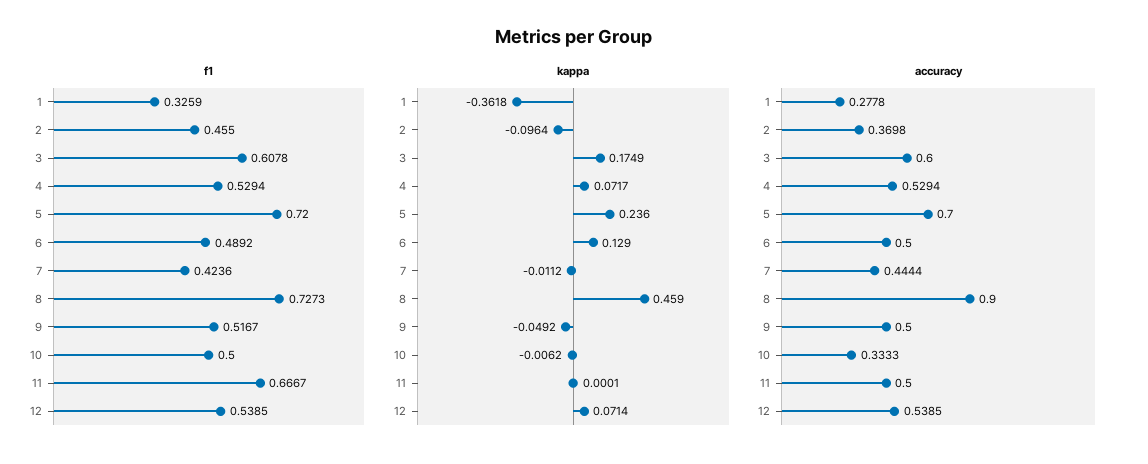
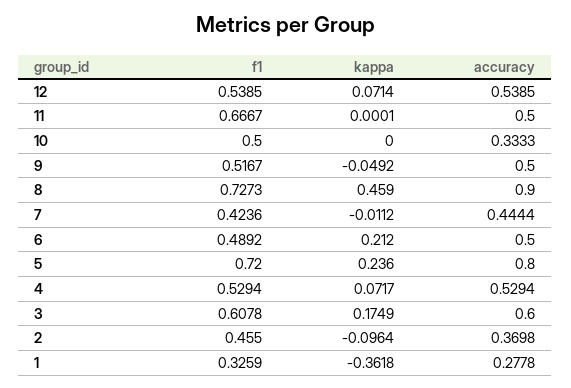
kappa, 6: 0.129 -> 0.212
kappa, 10: -0.0062 -> 0
accuracy, 5: 0.7 -> 0.8

